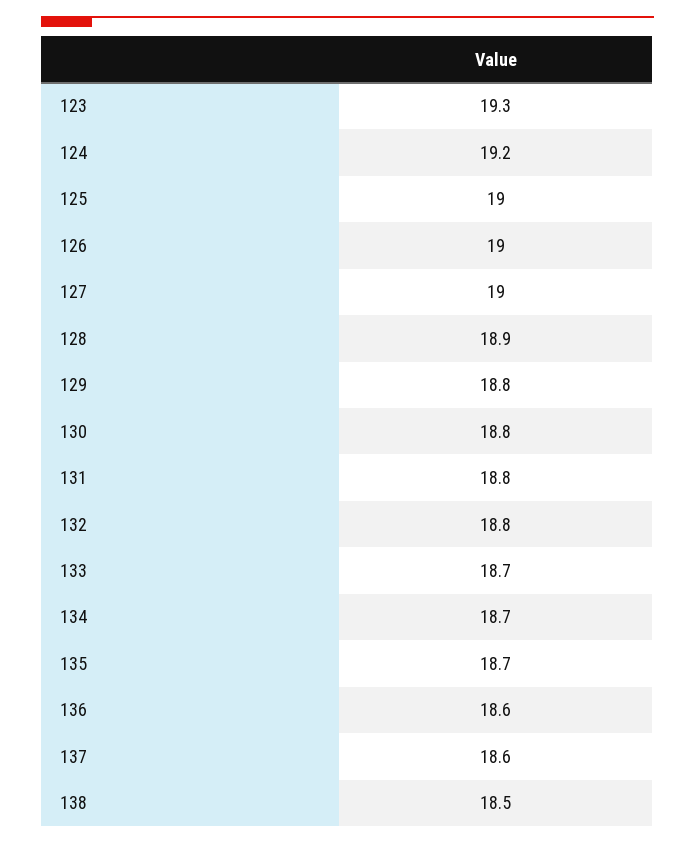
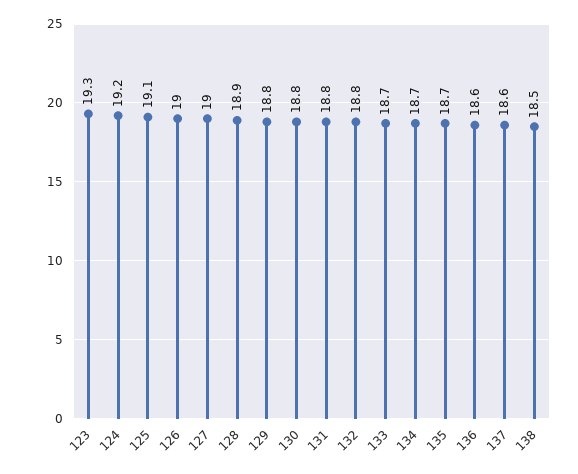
125: 19 -> 19.1

